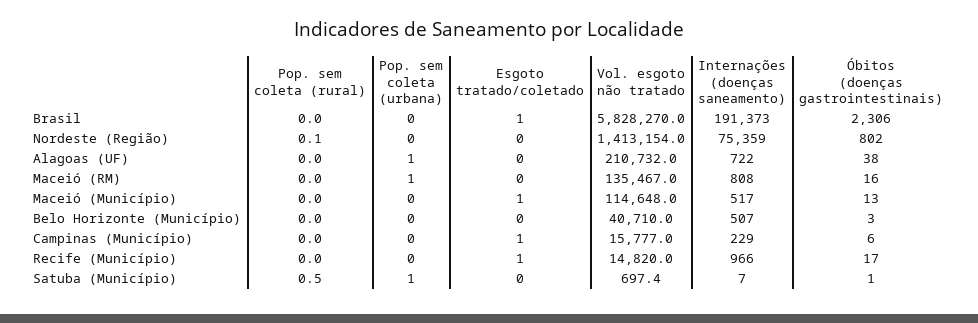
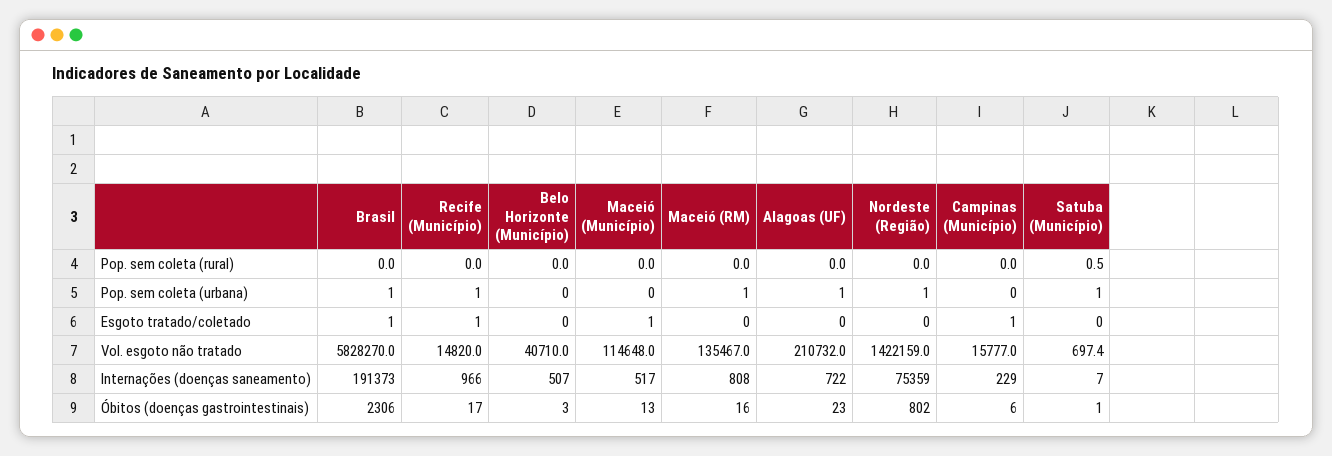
Pop. sem coleta (urbana), Brasil: 0 -> 1
Pop. sem coleta (rural), Nordeste (Região): 0.1 -> 0
Pop. sem coleta (urbana), Nordeste (Região): 0 -> 1
Vol. esgoto não tratado, Nordeste (Região): 1413154 -> 1422159
Óbitos (doenças gastrointestinais), Alagoas (UF): 38 -> 23
Pop. sem coleta (urbana), Recife (Município): 0 -> 1

